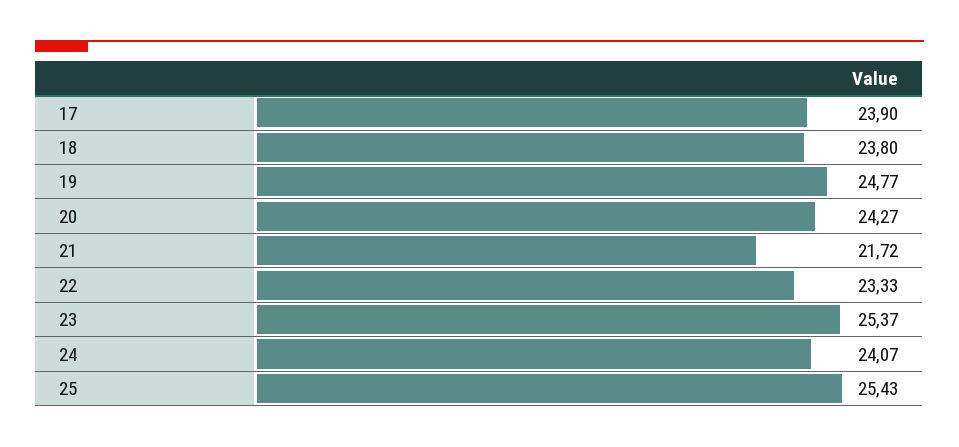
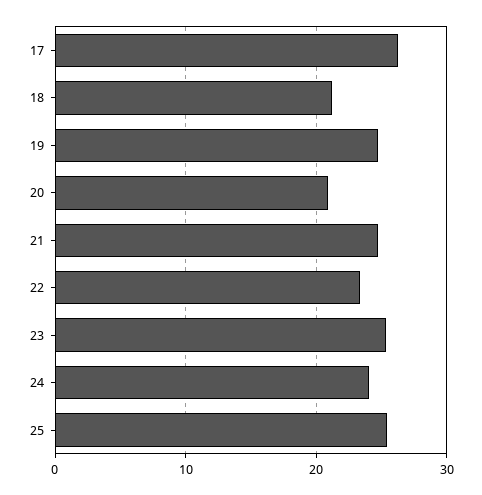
17: 23.9 -> 26
18: 23.8 -> 21
20: 24.27 -> 21
21: 21.72 -> 25

